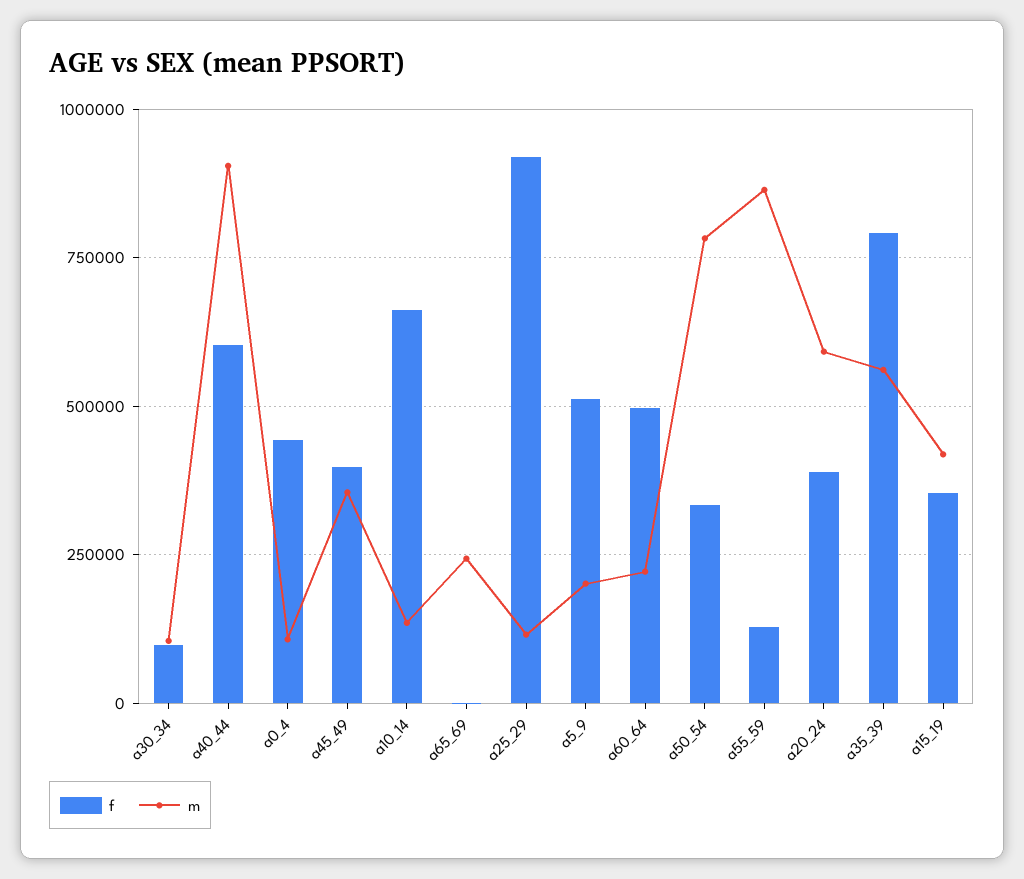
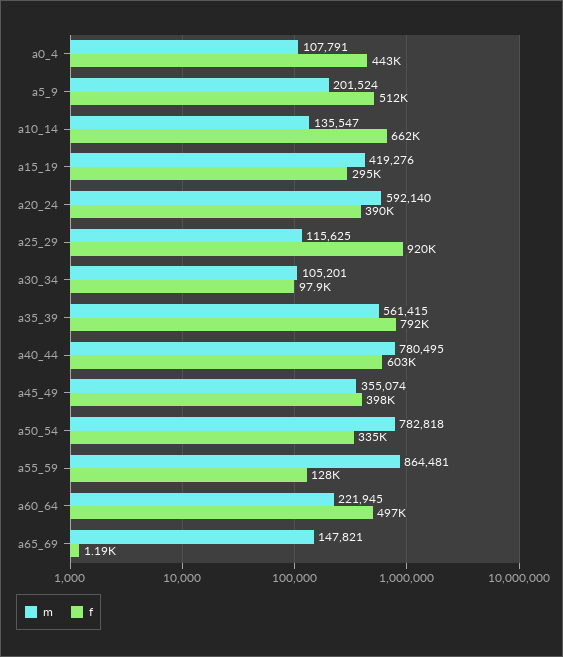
m, a40_44: 900000 -> 780495
m, a65_69: 250000 -> 147821
f, a15_19: 350000 -> 295000

